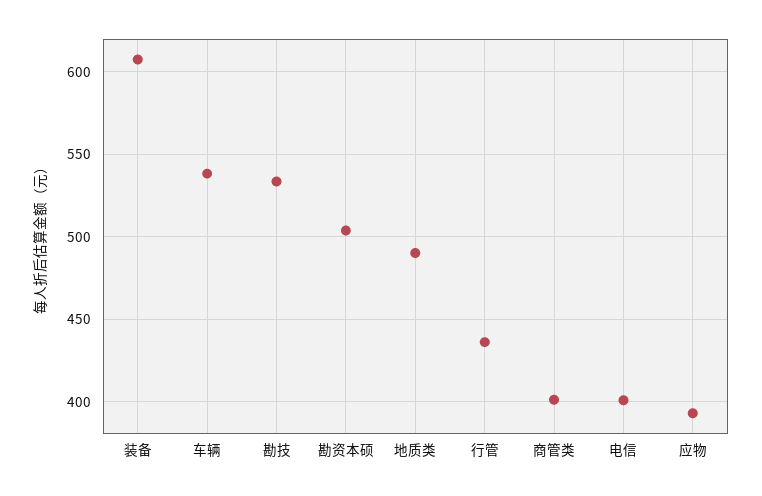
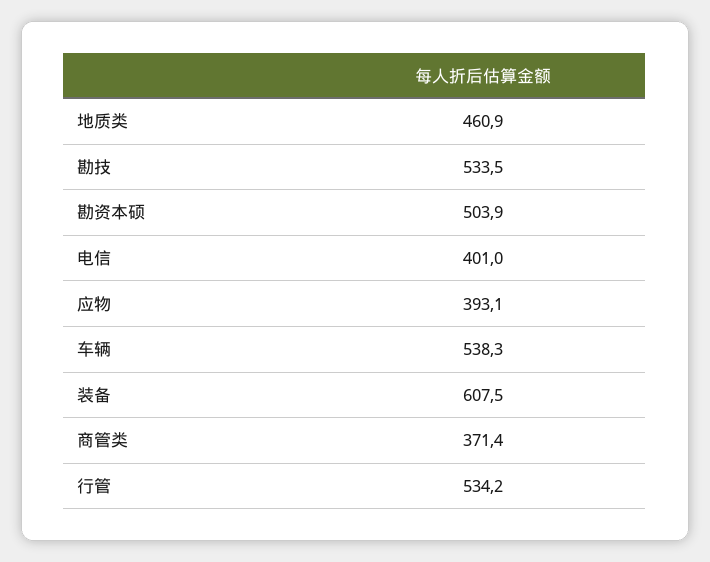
地质类: 490 -> 460.9
行管: 435 -> 534.2
商管类: 400 -> 371.4

